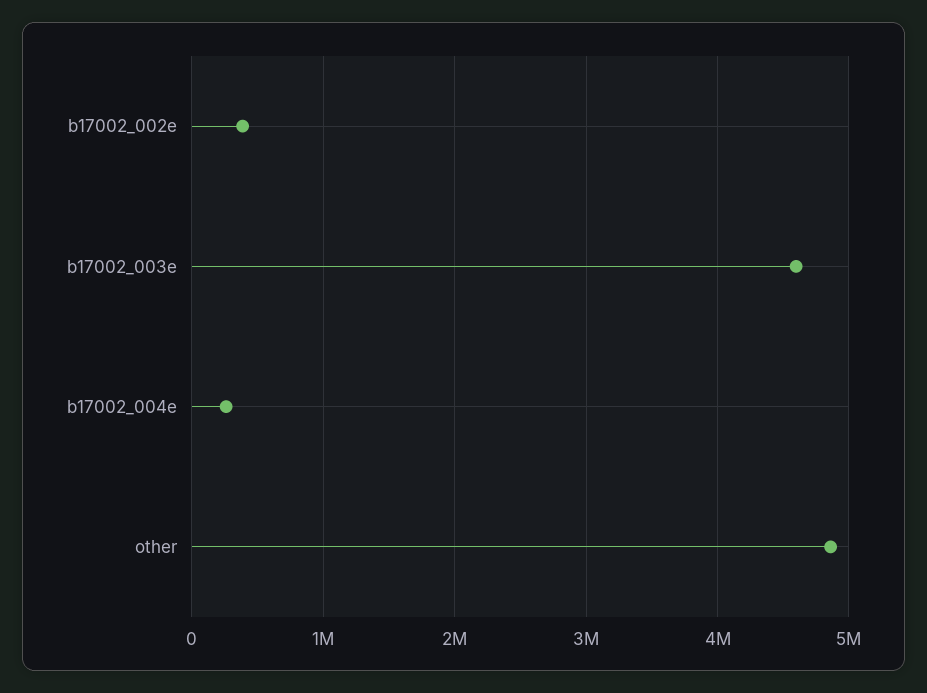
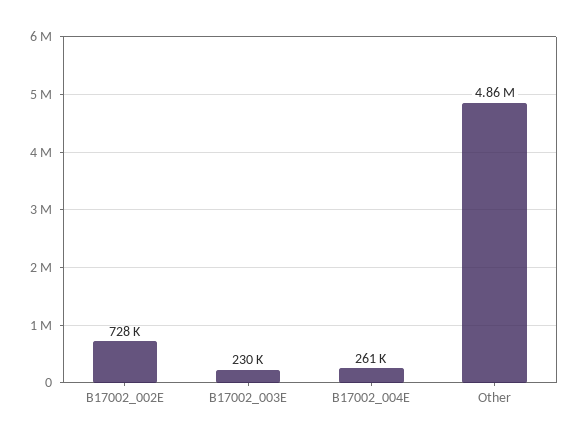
b17002_002e: 400000 -> 728000
b17002_003e: 4600000 -> 230000

